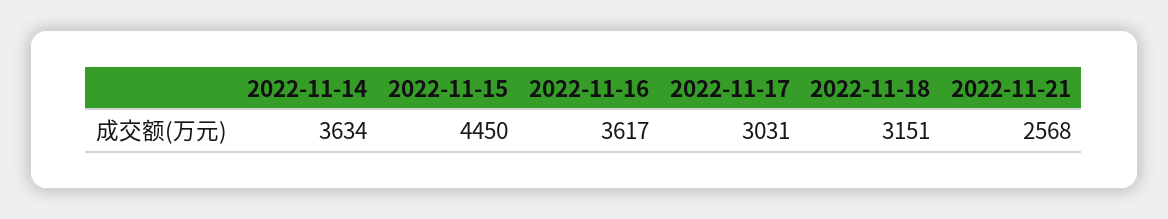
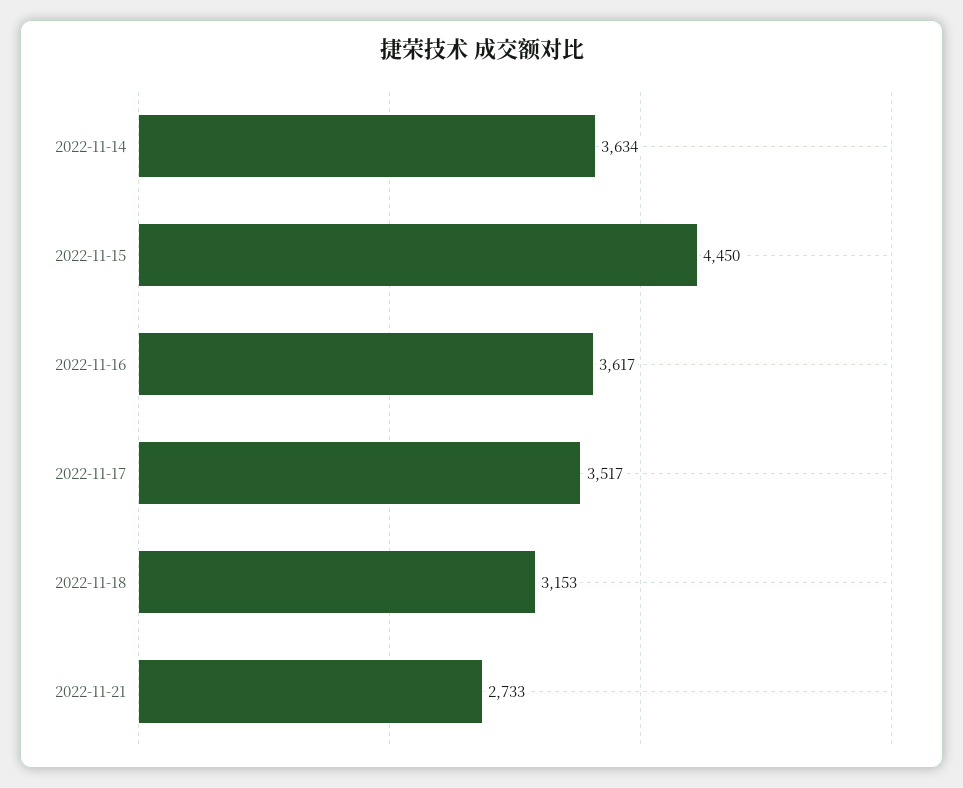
2022-11-17: 3031 -> 3517
2022-11-18: 3151 -> 3153
2022-11-21: 2568 -> 2733

